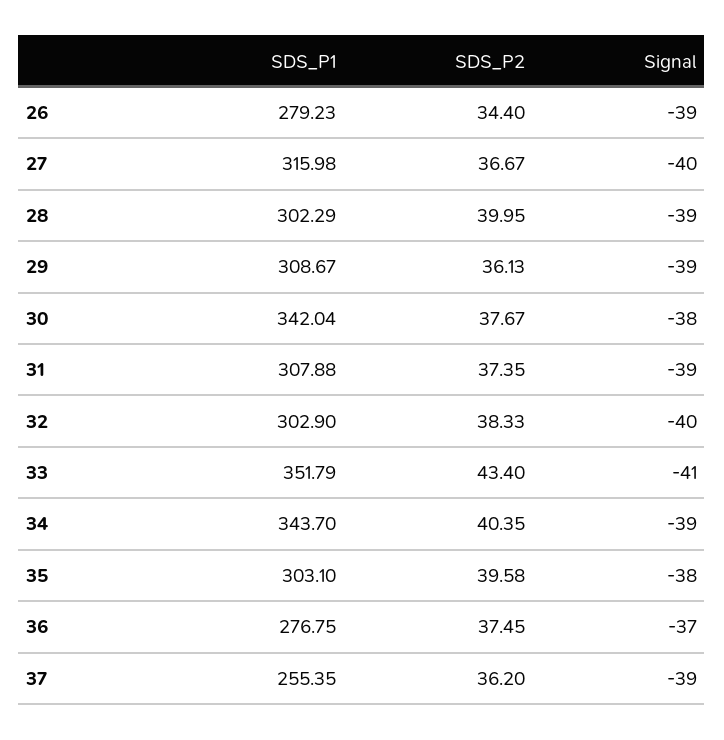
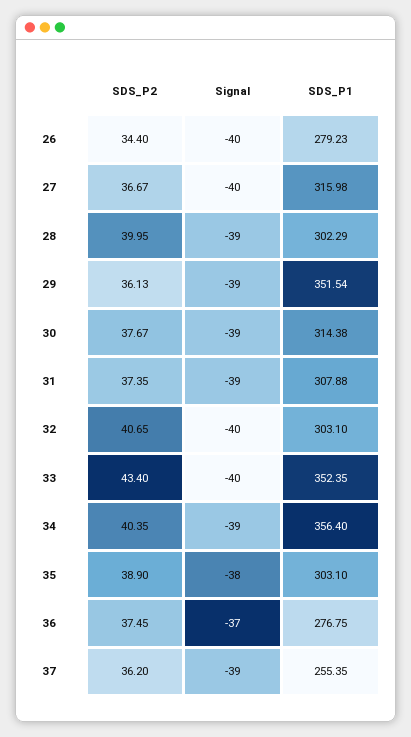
Signal, 26: -39 -> -40
SDS_P1, 29: 308.67 -> 351.54
SDS_P1, 30: 342.04 -> 314.38
Signal, 30: -38 -> -39
SDS_P1, 32: 302.9 -> 303.1
SDS_P2, 32: 38.33 -> 40.65
SDS_P1, 33: 351.79 -> 352.35
Signal, 33: -41 -> -40
SDS_P1, 34: 343.7 -> 356.4
SDS_P2, 35: 39.58 -> 38.9

